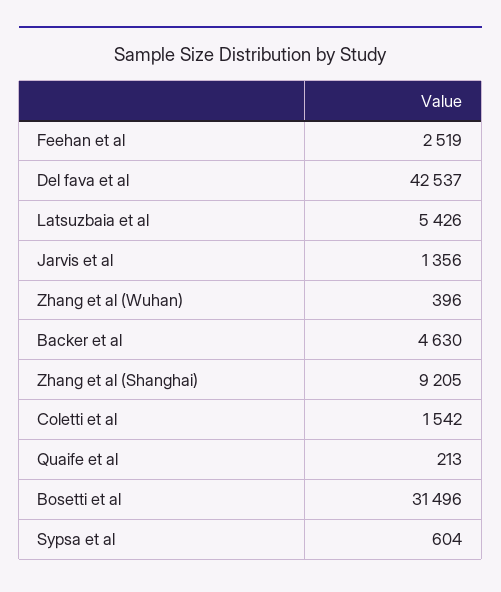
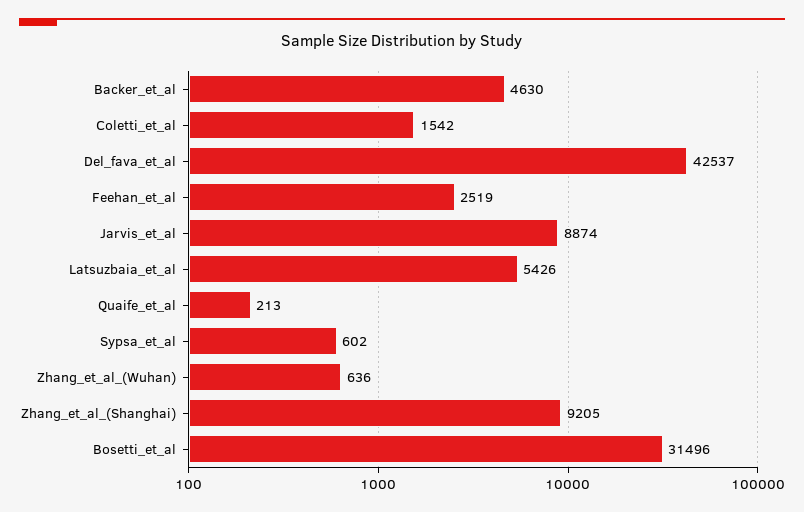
Jarvis et al: 1356 -> 8874
Zhang et al (Wuhan): 396 -> 636
Sypsa et al: 604 -> 602

